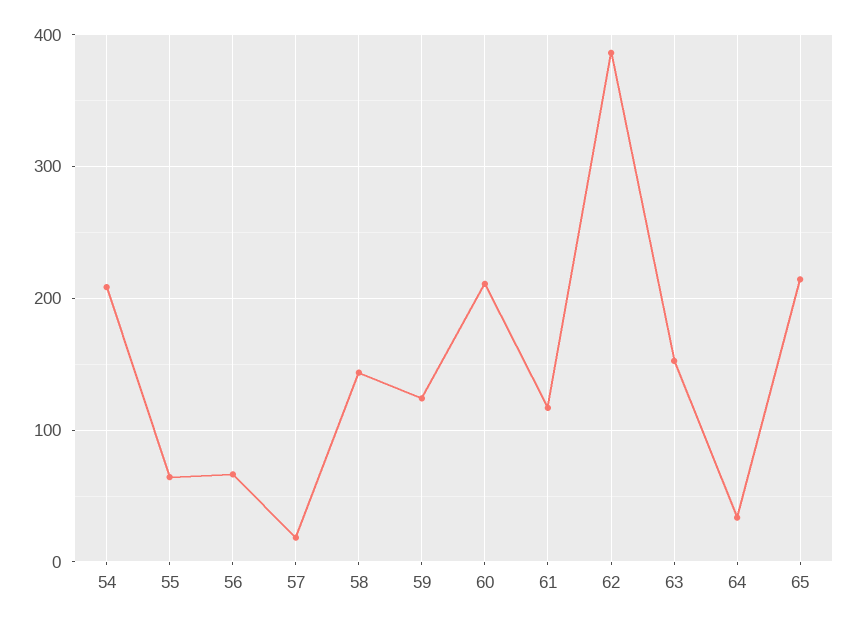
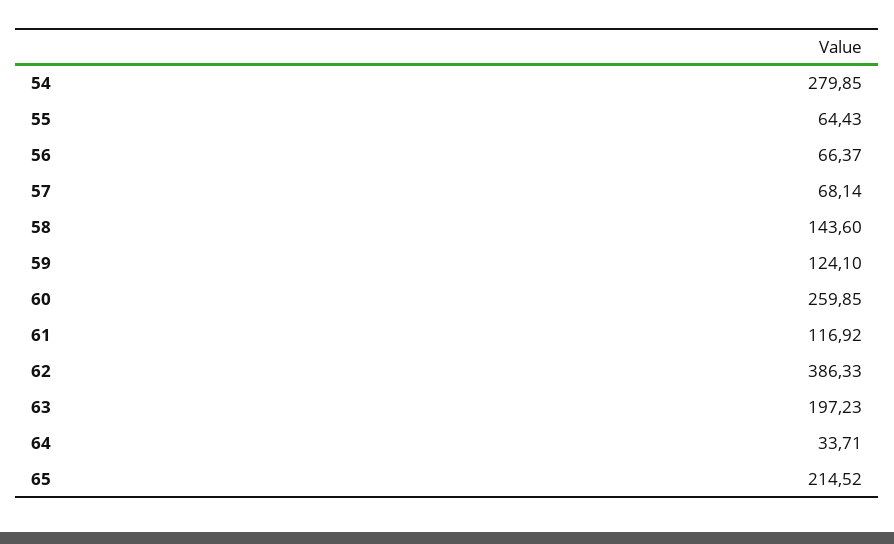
54: 210 -> 279.85
57: 20 -> 68.14
60: 210 -> 259.85
63: 150 -> 197.23

